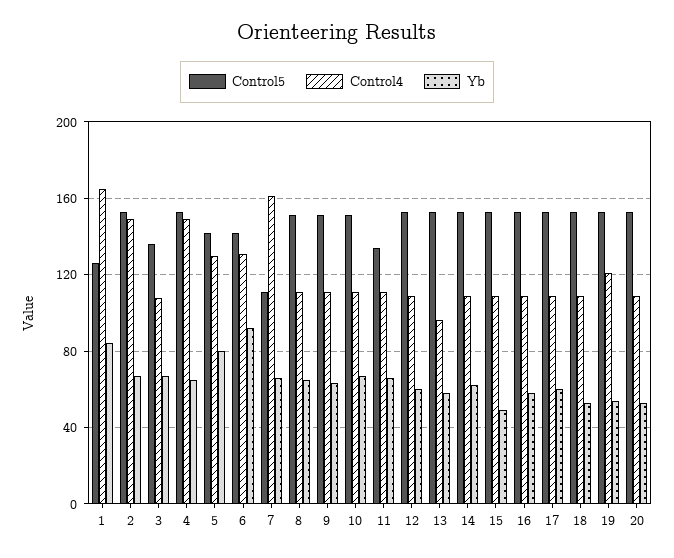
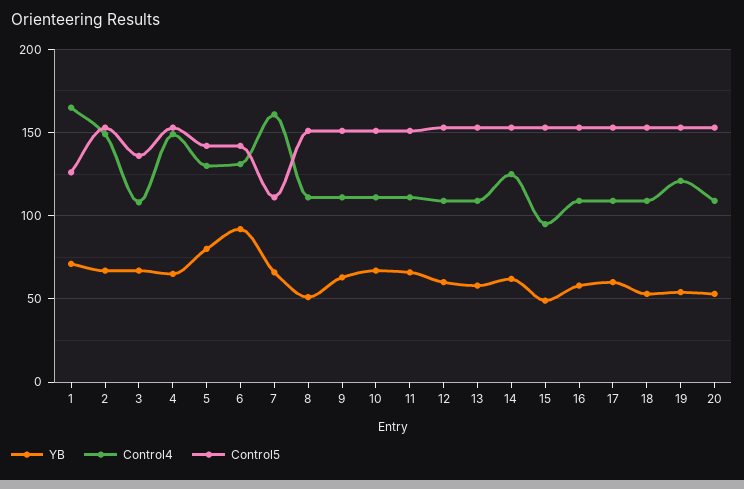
Yb, 1: 85 -> 70
Yb, 8: 65 -> 50
Control5, 11: 135 -> 150
Control4, 13: 95 -> 110
Control4, 14: 110 -> 125
Control4, 15: 110 -> 95

